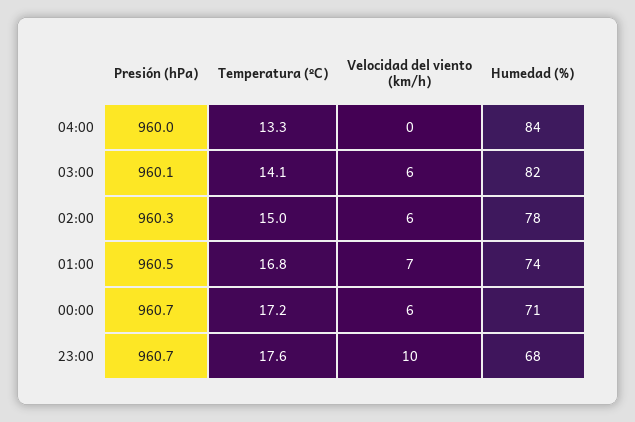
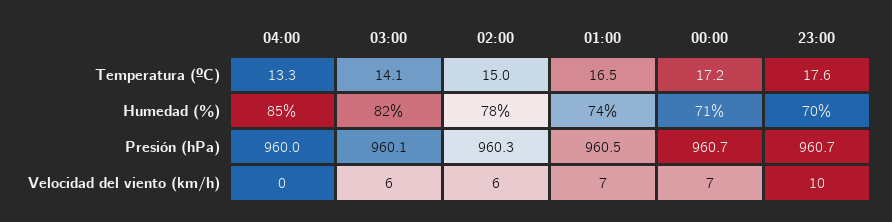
Humedad (%), 04:00: 84 -> 85
Temperatura (ºC), 01:00: 16.8 -> 16.5
Velocidad del viento (km/h), 00:00: 6 -> 7
Humedad (%), 23:00: 68 -> 70

